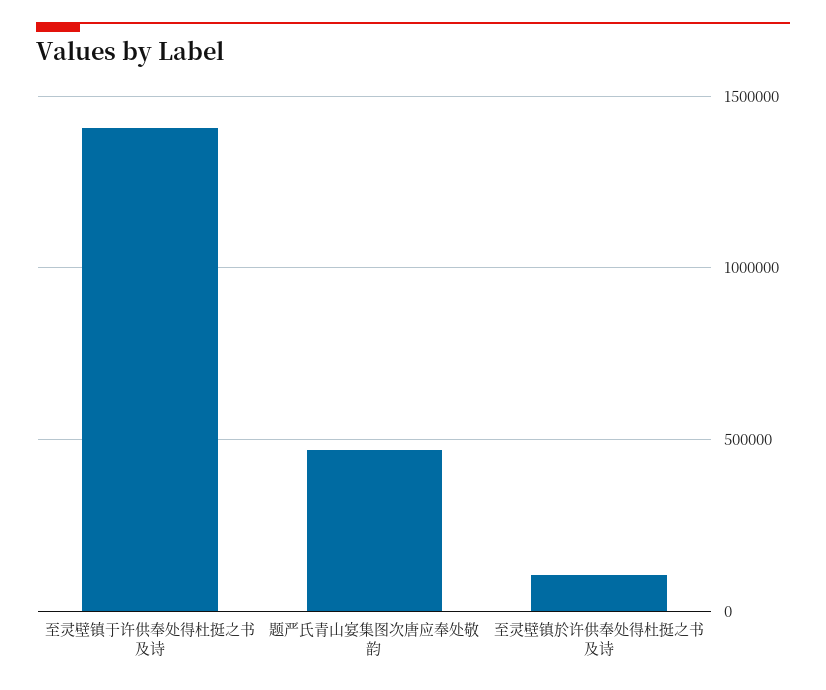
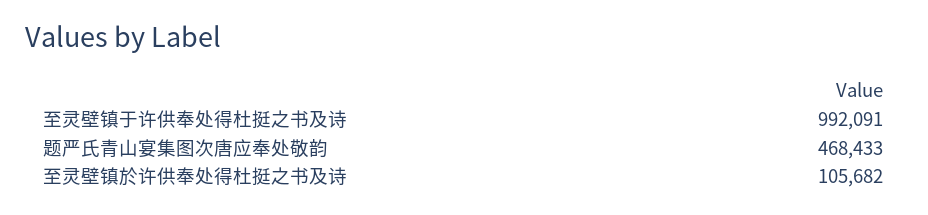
至灵壁镇于许供奉处得杜挺之书及诗: 1400000 -> 992091

